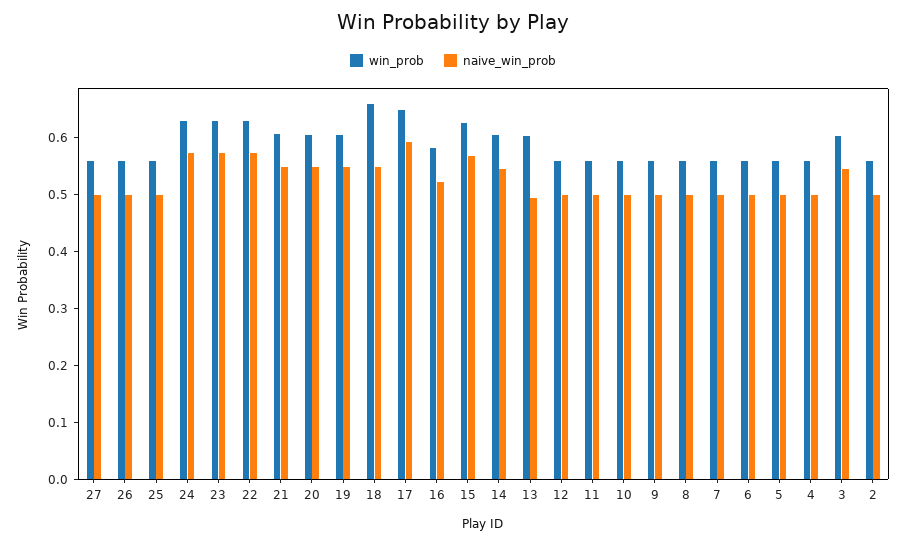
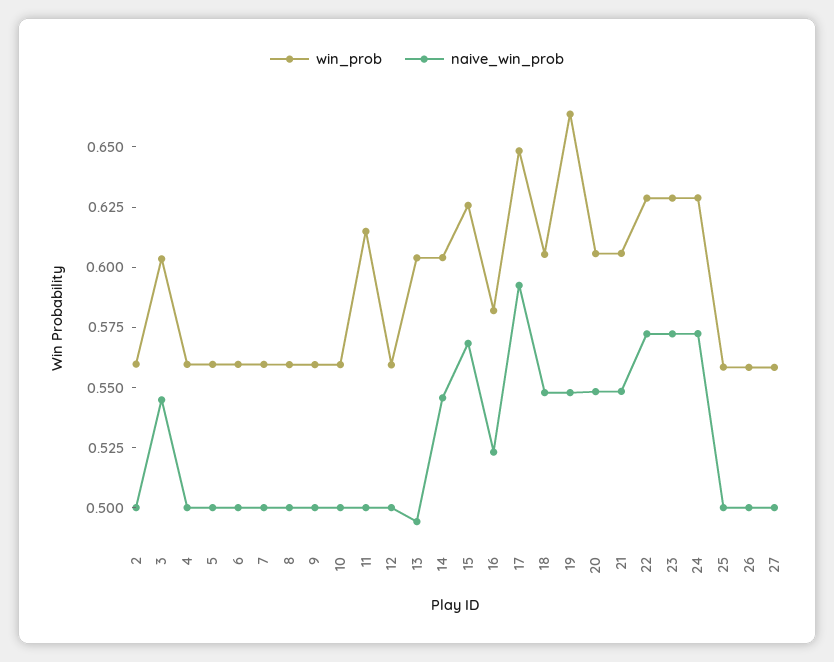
win_prob, 19: 0.6 -> 0.665
win_prob, 18: 0.66 -> 0.605
win_prob, 11: 0.56 -> 0.615

